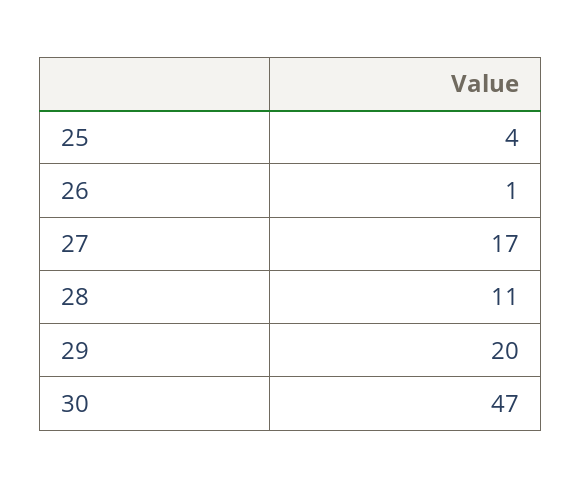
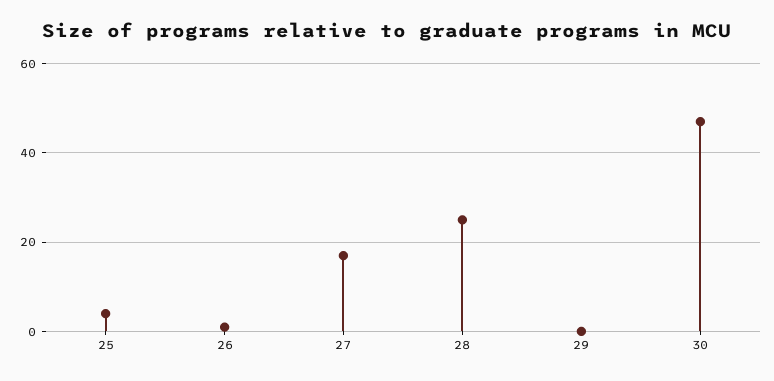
28: 11 -> 25
29: 20 -> 0

